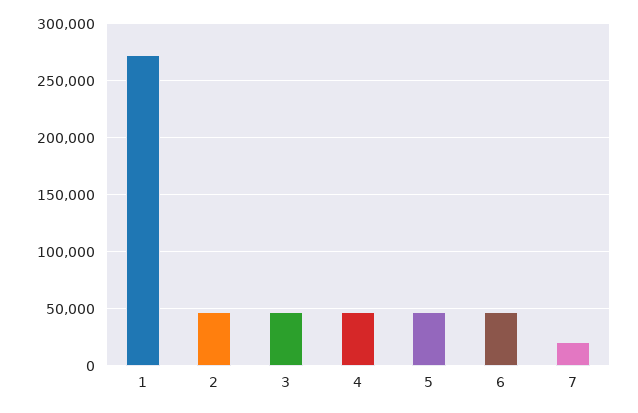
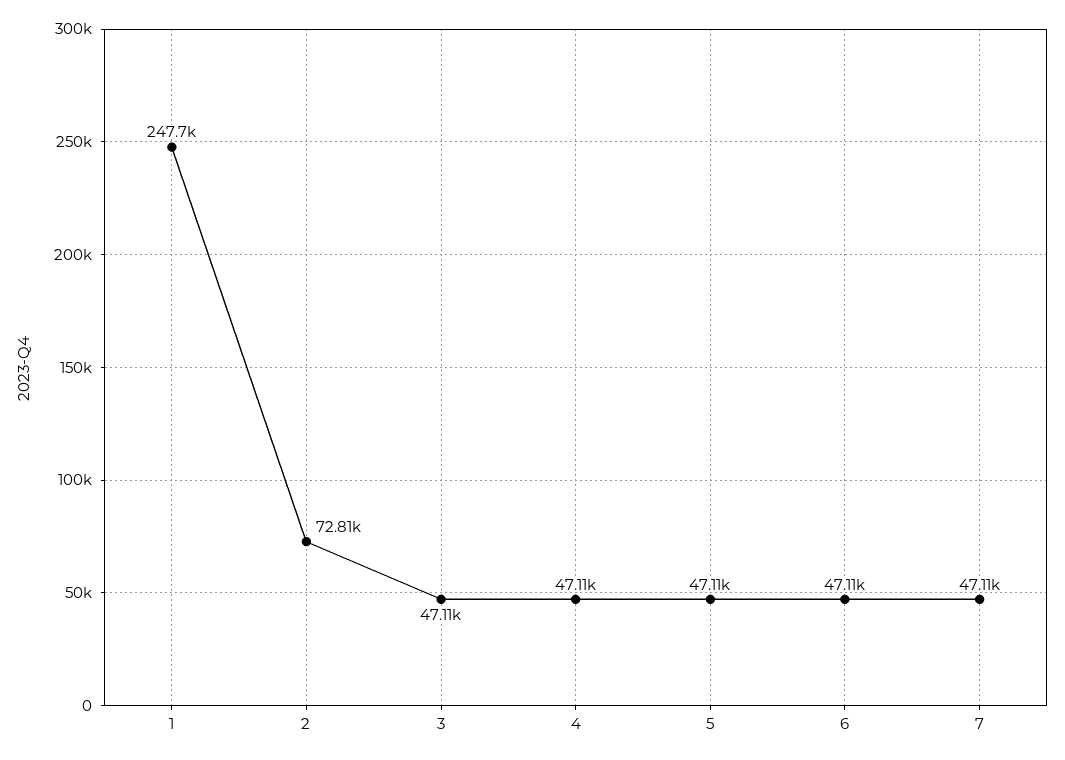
1: 270000 -> 247700
2: 50000 -> 72810
7: 20000 -> 47110

